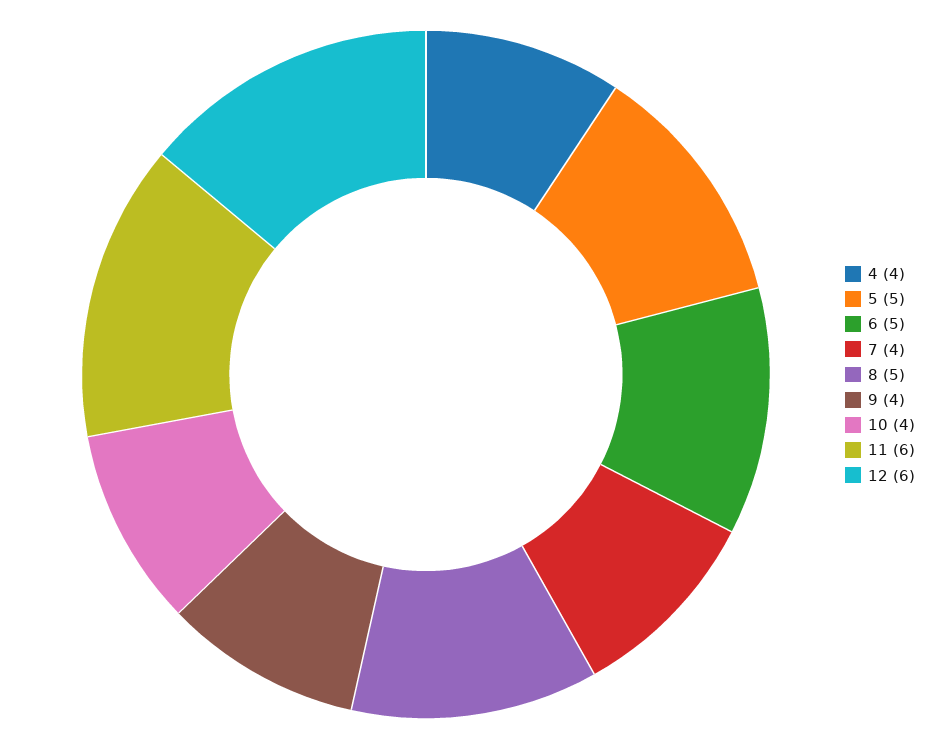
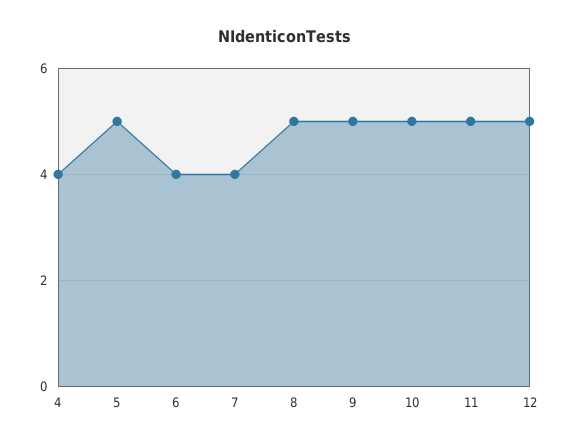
6: 5 -> 4
9: 4 -> 5
10: 4 -> 5
11: 6 -> 5
12: 6 -> 5

